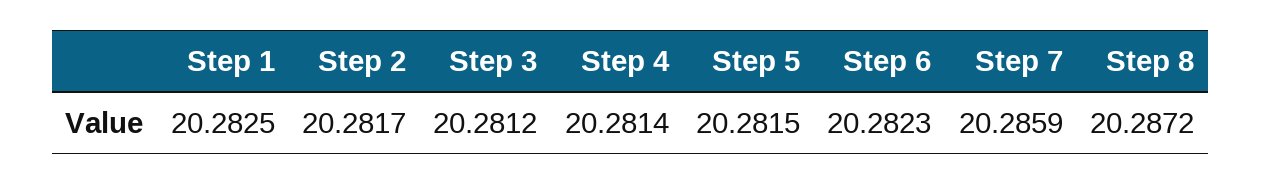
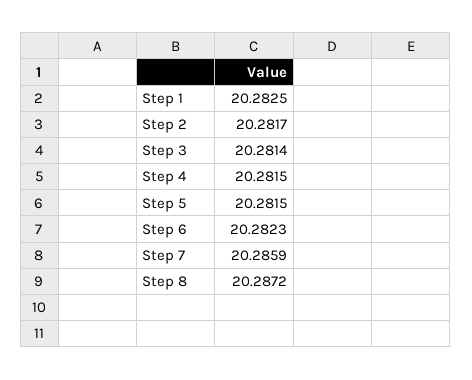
Step 3: 20.2812 -> 20.2814
Step 4: 20.2814 -> 20.2815

